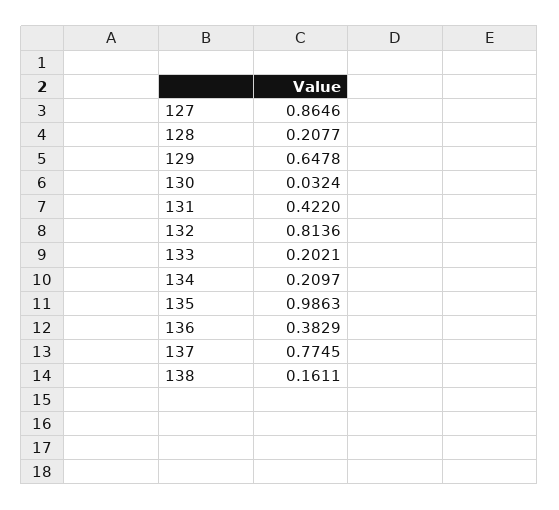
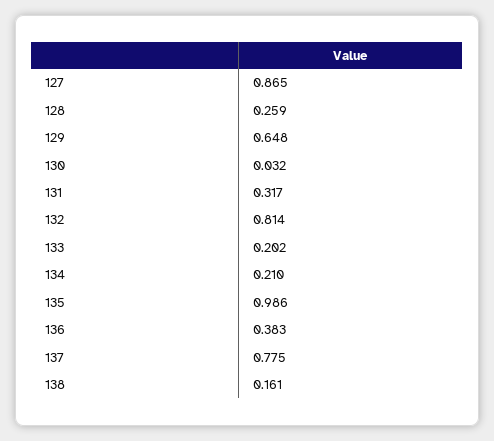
128: 0.2077 -> 0.259
131: 0.422 -> 0.317

